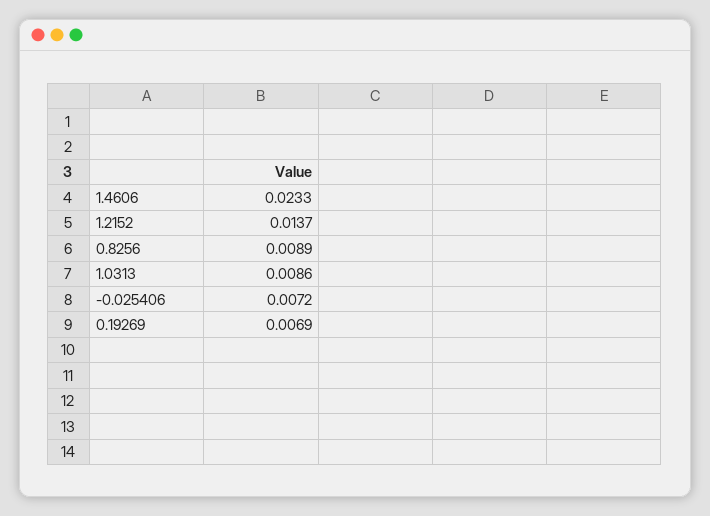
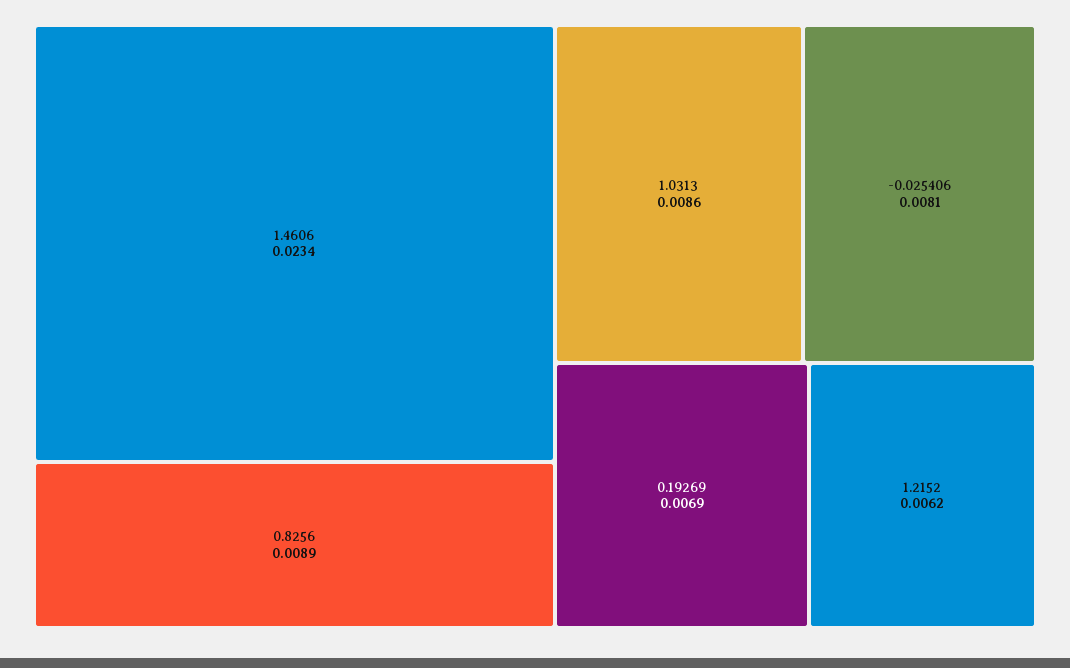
1.4606: 0.0233 -> 0.0234
1.2152: 0.0137 -> 0.0062
-0.025406: 0.0072 -> 0.0081

